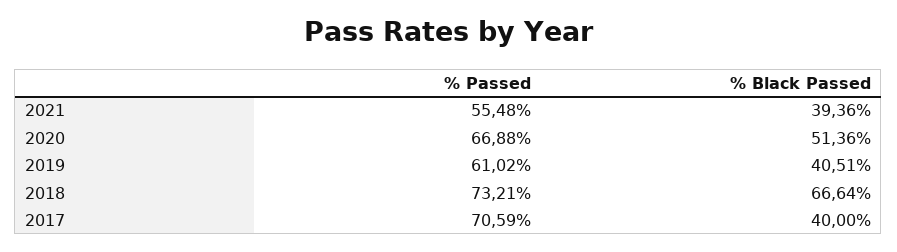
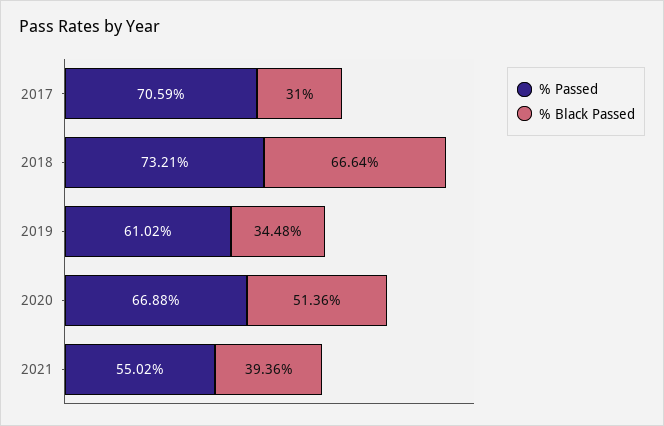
% Passed, 2021: 55.48 -> 55.02
% Black Passed, 2019: 40.51 -> 34.48
% Black Passed, 2017: 40 -> 31

